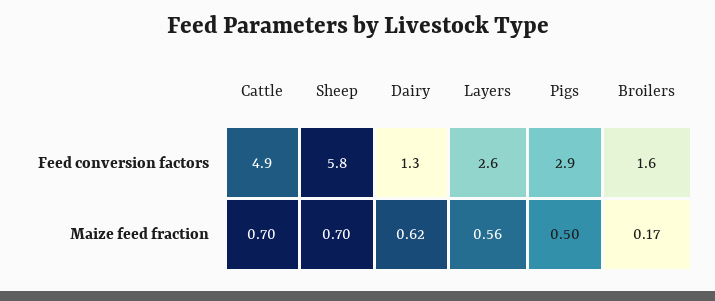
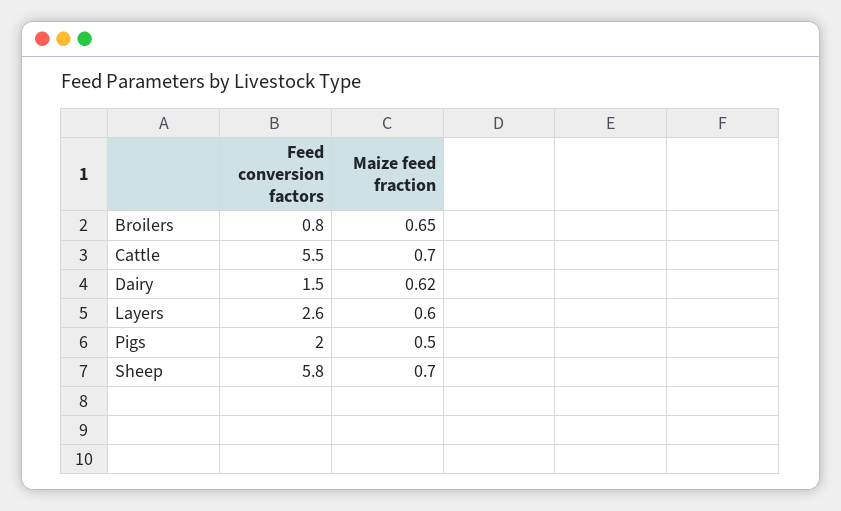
Cattle, Feed conversion factors: 4.9 -> 5.5
Dairy, Feed conversion factors: 1.3 -> 1.5
Pigs, Feed conversion factors: 2.9 -> 2
Broilers, Feed conversion factors: 1.6 -> 0.8
Layers, Maize feed fraction: 0.56 -> 0.6
Broilers, Maize feed fraction: 0.17 -> 0.65

